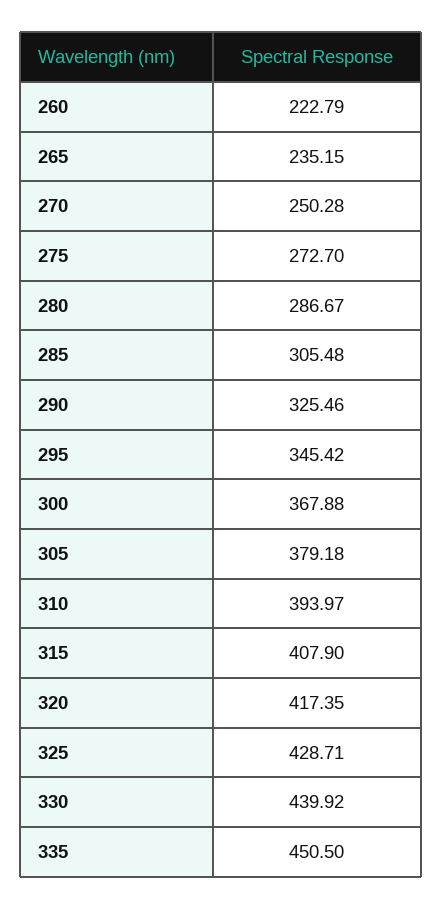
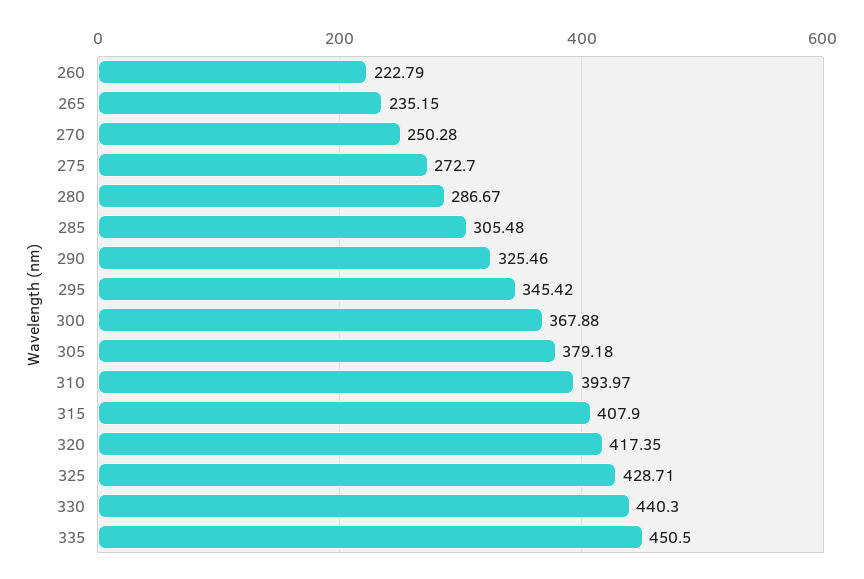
330: 439.92 -> 440.3

